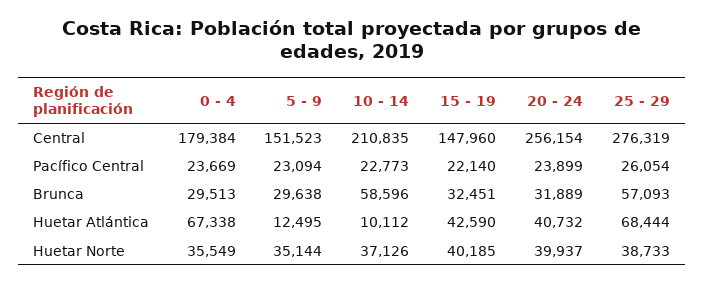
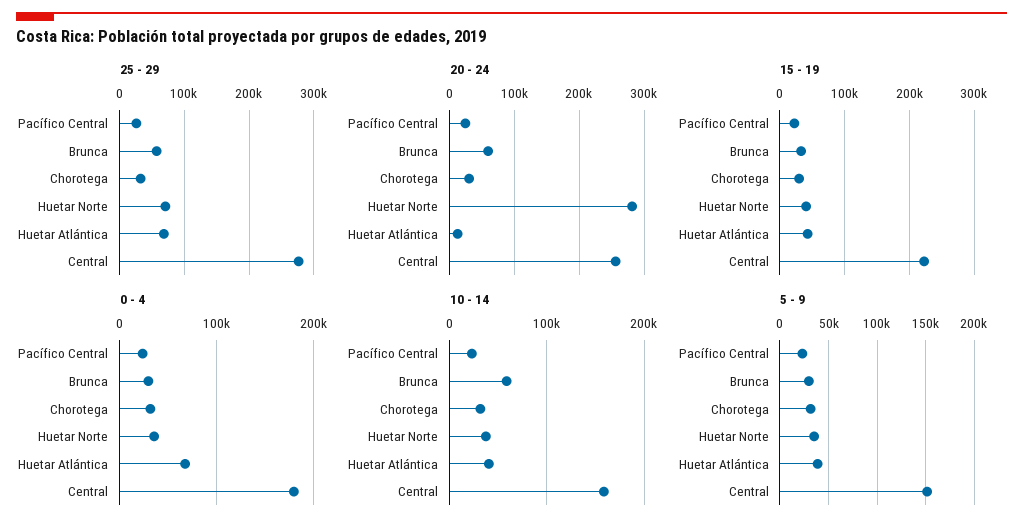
10 - 14, Central: 210835 -> 160000
15 - 19, Central: 147960 -> 220000
20 - 24, Brunca: 31889 -> 60000
5 - 9, Huetar Atlántica: 12495 -> 40000
10 - 14, Huetar Atlántica: 10112 -> 40000
20 - 24, Huetar Atlántica: 40732 -> 10000
20 - 24, Huetar Norte: 39937 -> 280000
25 - 29, Huetar Norte: 38733 -> 70000
25 - 29, Chorotega: none -> 30000
20 - 24, Chorotega: none -> 30000
15 - 19, Chorotega: none -> 30000
0 - 4, Chorotega: none -> 30000
10 - 14, Chorotega: none -> 30000
5 - 9, Chorotega: none -> 30000

